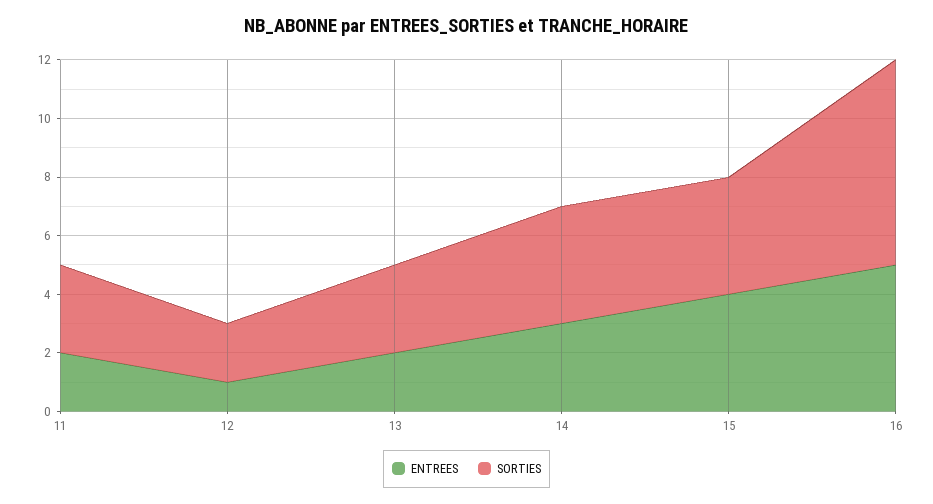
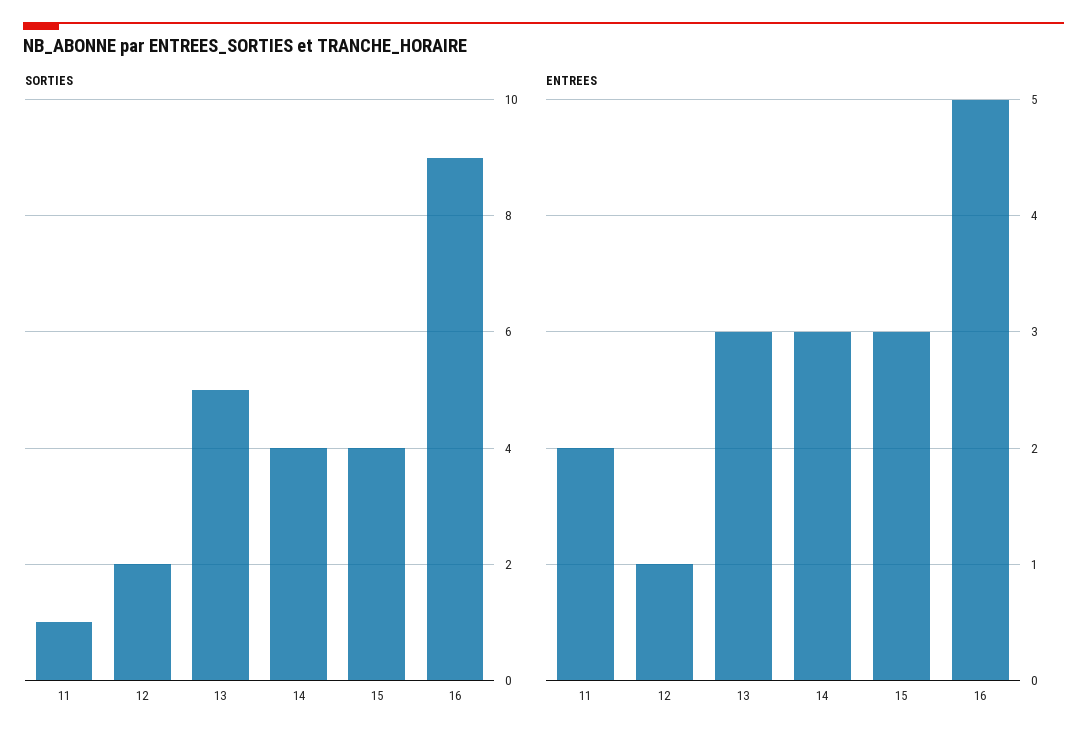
SORTIES, 11: 3 -> 1
ENTREES, 13: 2 -> 3
SORTIES, 13: 3 -> 5
ENTREES, 15: 4 -> 3
SORTIES, 16: 7 -> 9

